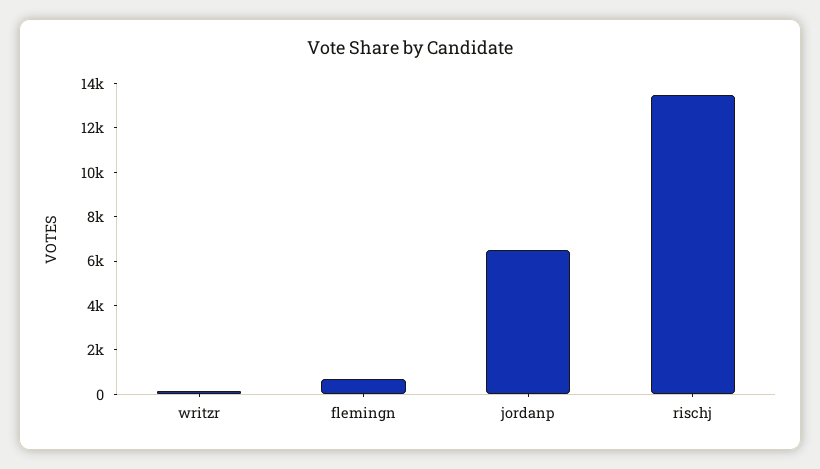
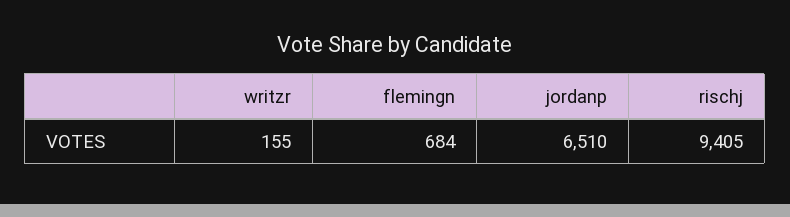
rischj: 13500 -> 9405

